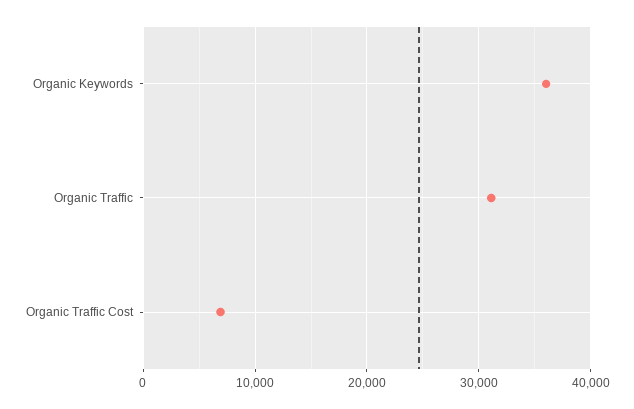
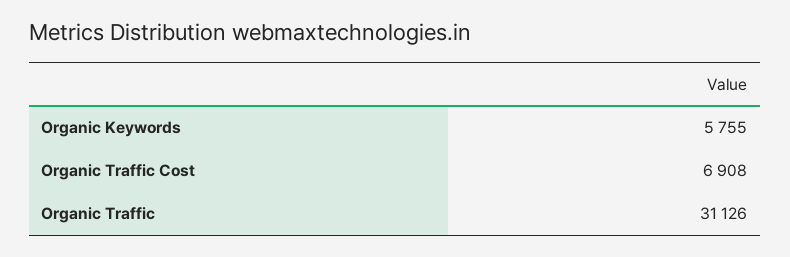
Organic Keywords: 36000 -> 5755

